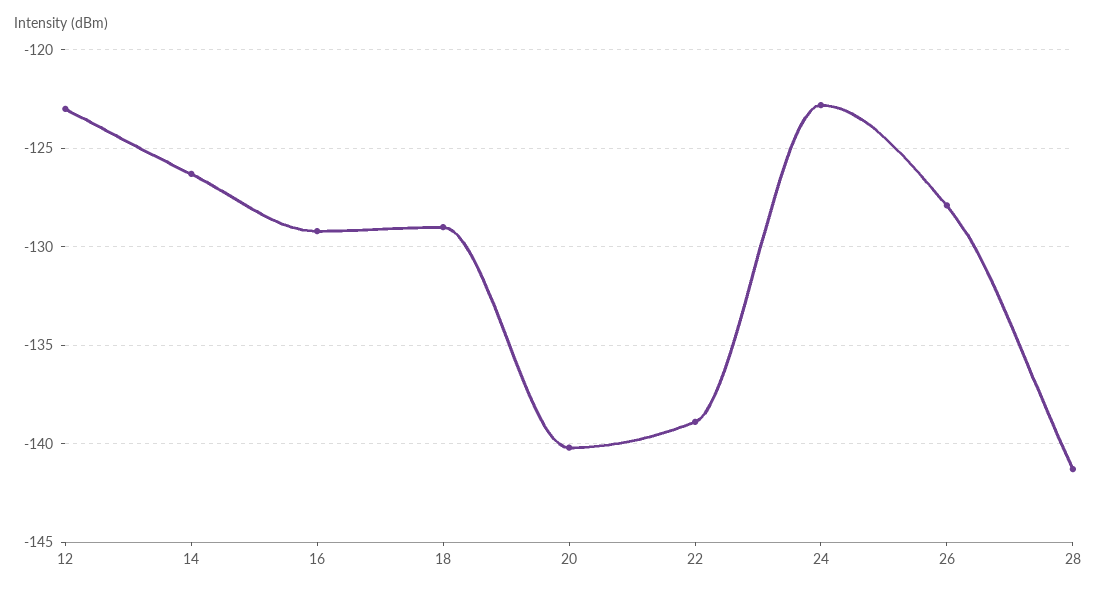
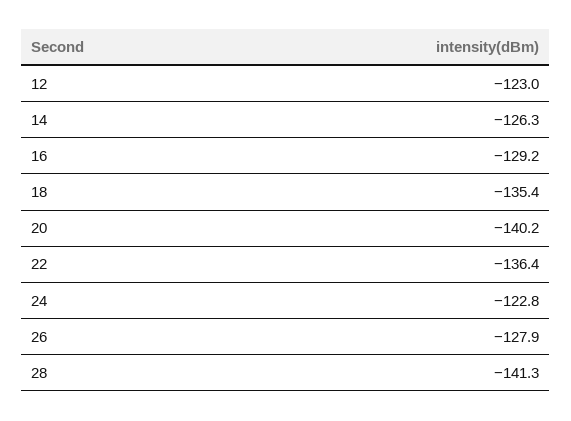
18: -129 -> -135.4
22: -139 -> -136.4

